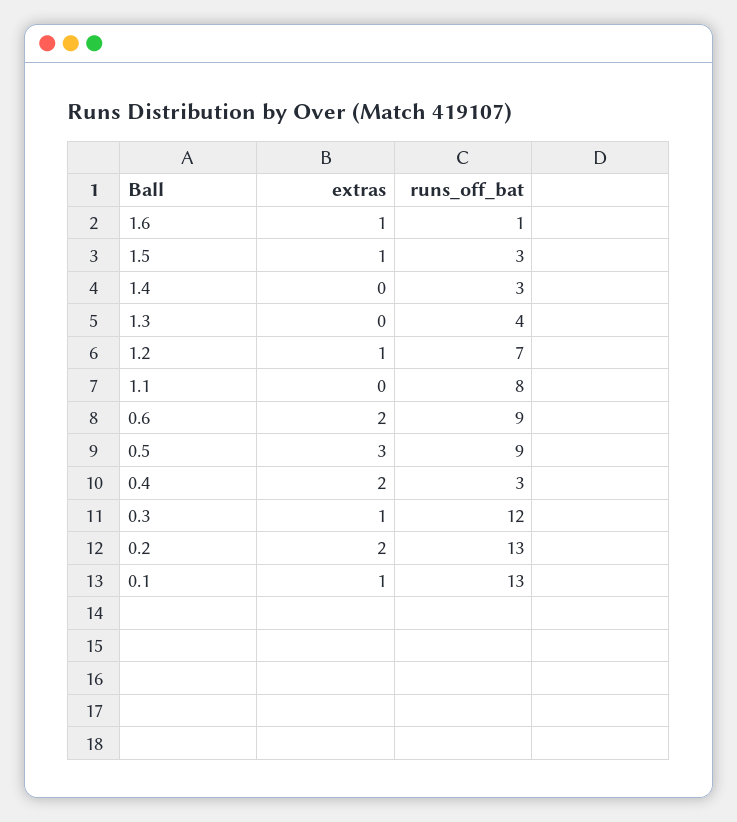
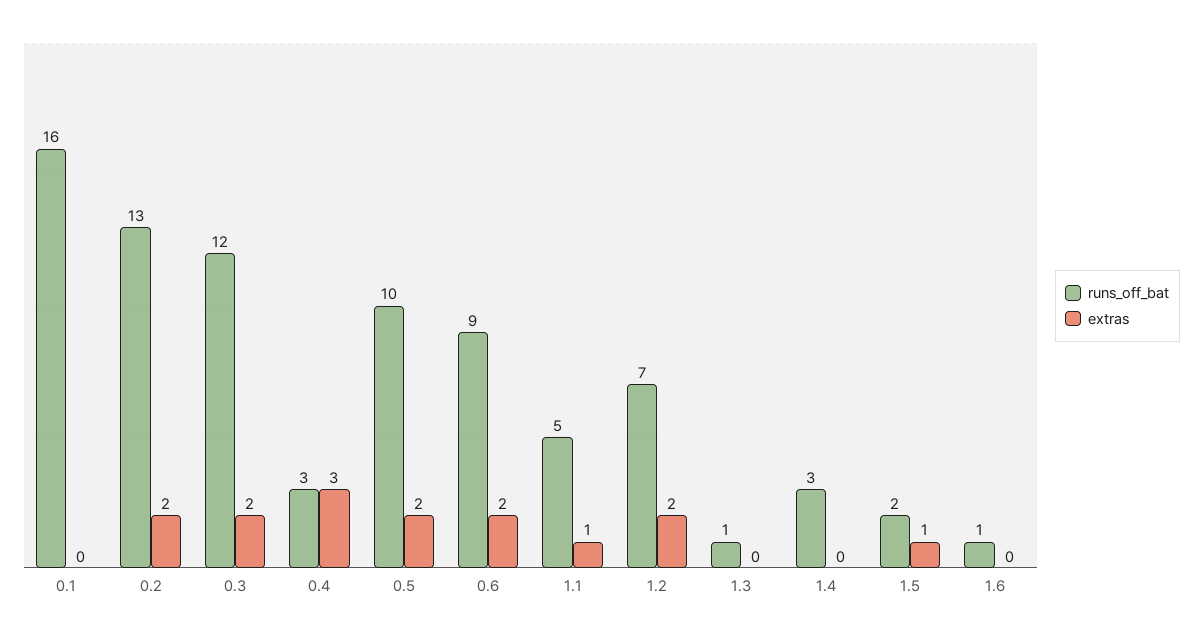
extras, 1.6: 1 -> 0
runs_off_bat, 1.5: 3 -> 2
runs_off_bat, 1.3: 4 -> 1
extras, 1.2: 1 -> 2
extras, 1.1: 0 -> 1
runs_off_bat, 1.1: 8 -> 5
extras, 0.5: 3 -> 2
runs_off_bat, 0.5: 9 -> 10
extras, 0.4: 2 -> 3
extras, 0.3: 1 -> 2
extras, 0.1: 1 -> 0
runs_off_bat, 0.1: 13 -> 16

